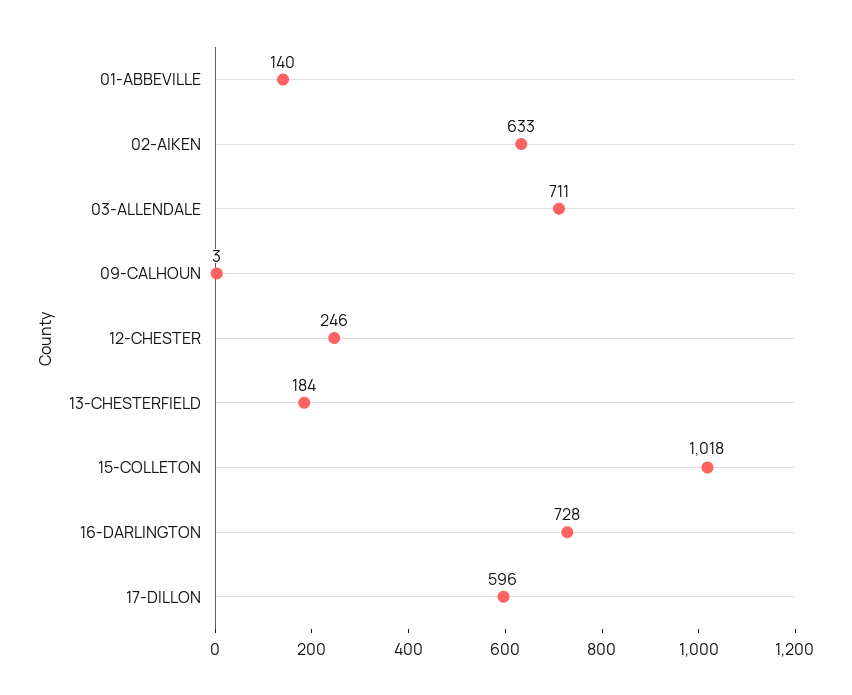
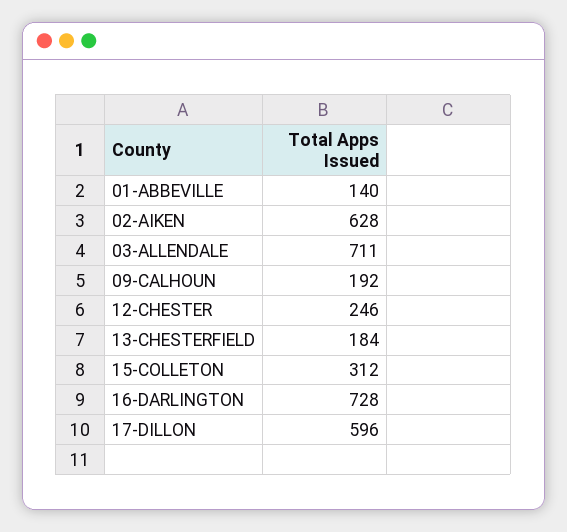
02-AIKEN: 633 -> 628
09-CALHOUN: 3 -> 192
15-COLLETON: 1018 -> 312

